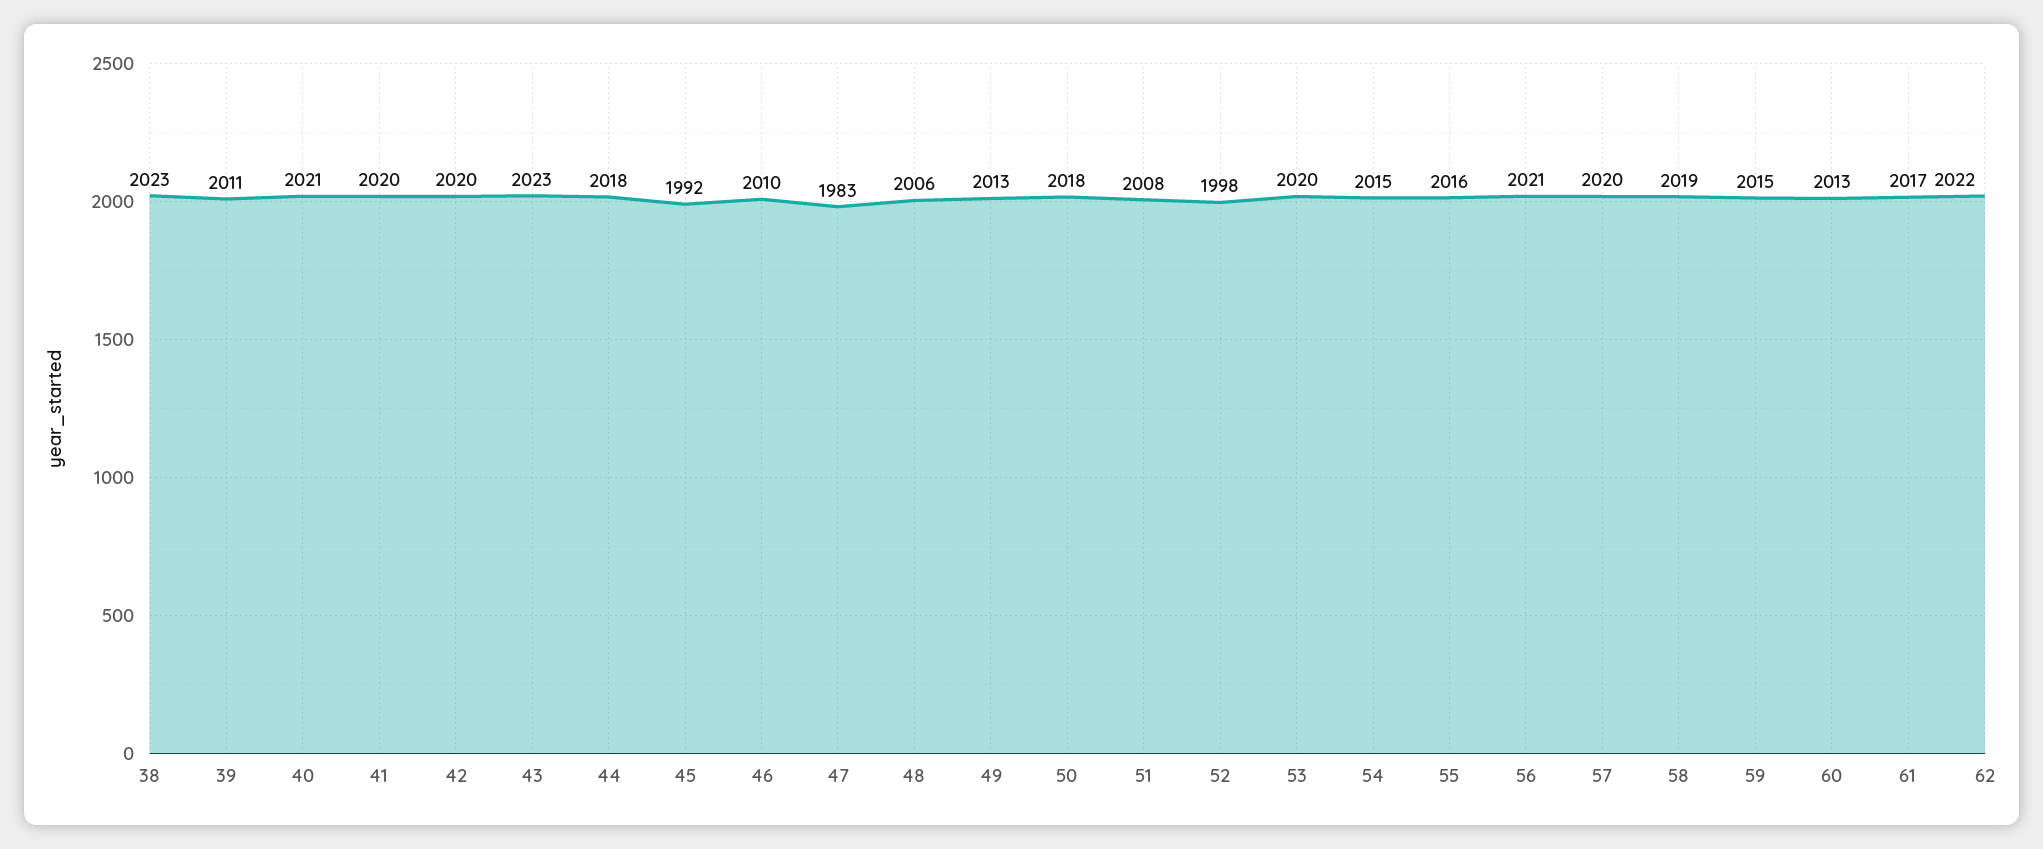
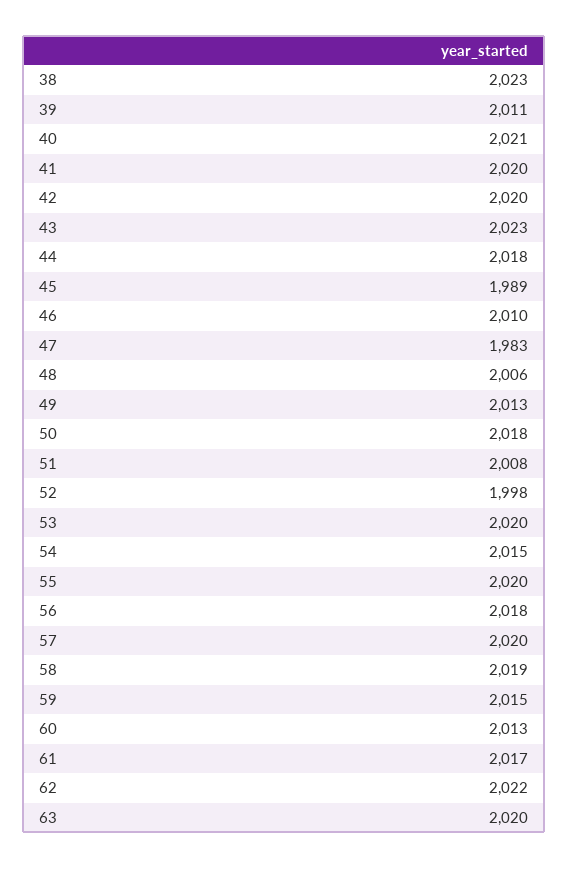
45: 1992 -> 1989
55: 2016 -> 2020
56: 2021 -> 2018
63: none -> 2020

